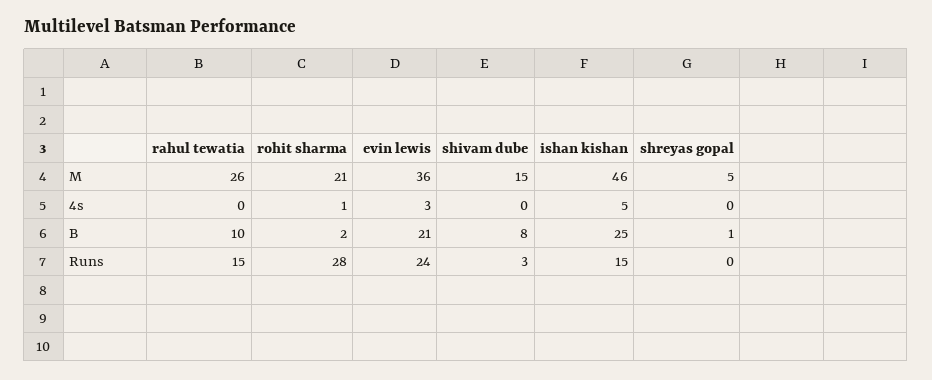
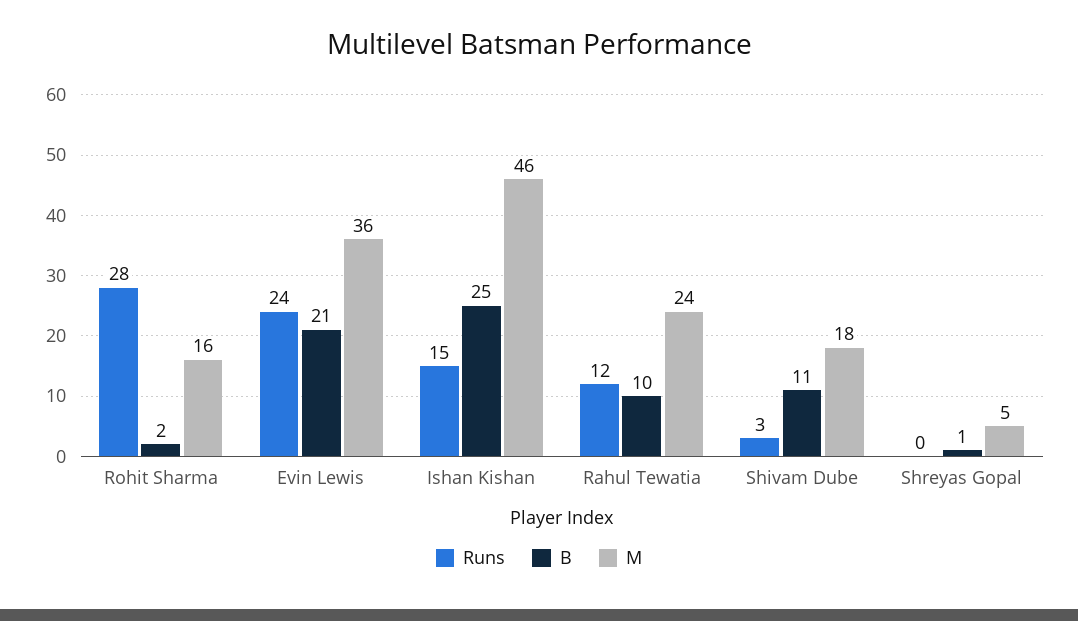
M, rahul tewatia: 26 -> 24
M, rohit sharma: 21 -> 16
M, shivam dube: 15 -> 18
4s, rahul tewatia: 0 -> none
4s, rohit sharma: 1 -> none
4s, evin lewis: 3 -> none
4s, shivam dube: 0 -> none
4s, ishan kishan: 5 -> none
4s, shreyas gopal: 0 -> none
B, shivam dube: 8 -> 11
Runs, rahul tewatia: 15 -> 12

